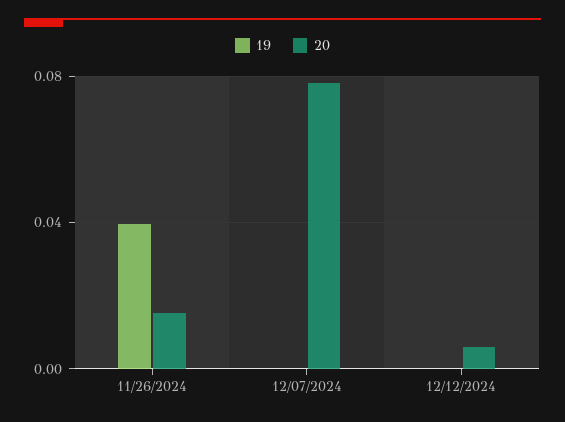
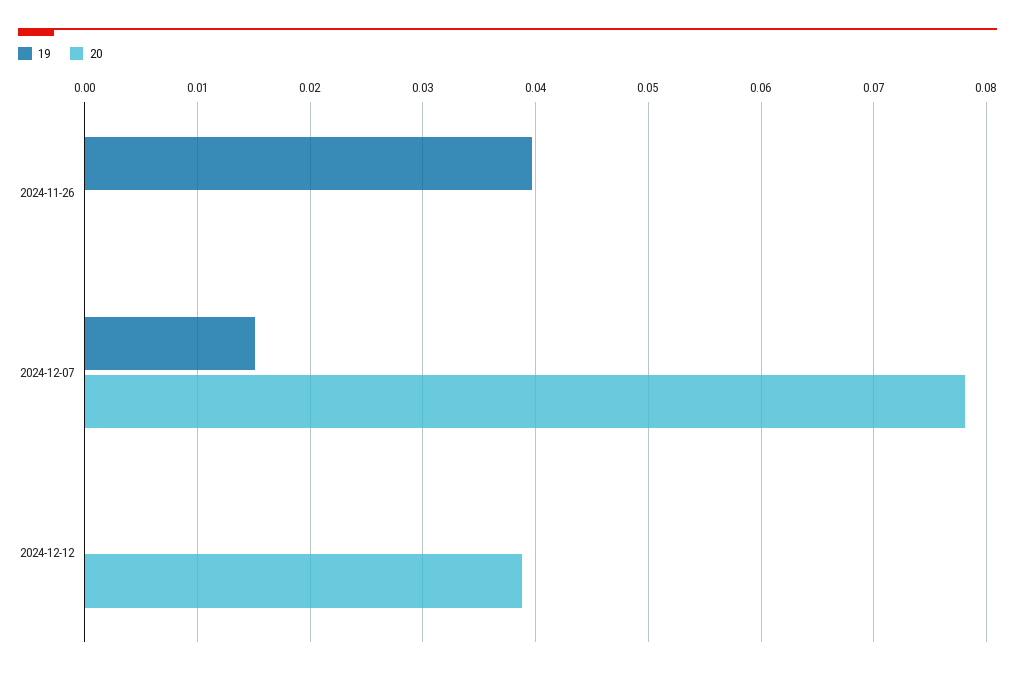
20, 11/26/2024: 0.015 -> 0
19, 12/07/2024: 0 -> 0.015
20, 12/12/2024: 0.005 -> 0.039

